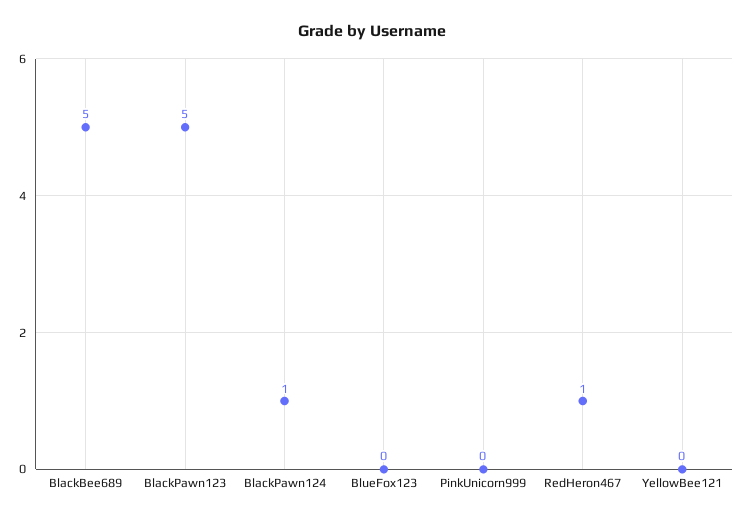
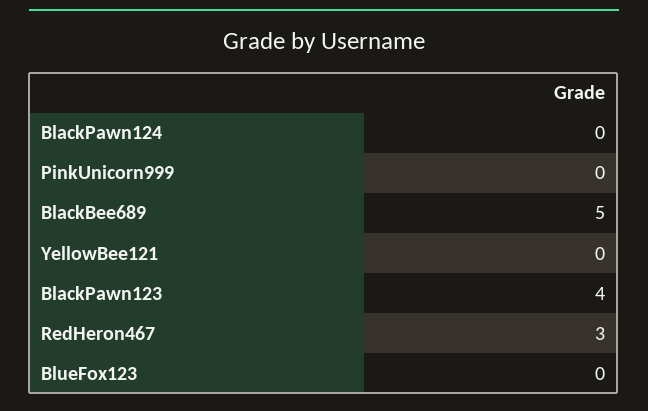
BlackPawn123: 5 -> 4
BlackPawn124: 1 -> 0
RedHeron467: 1 -> 3

